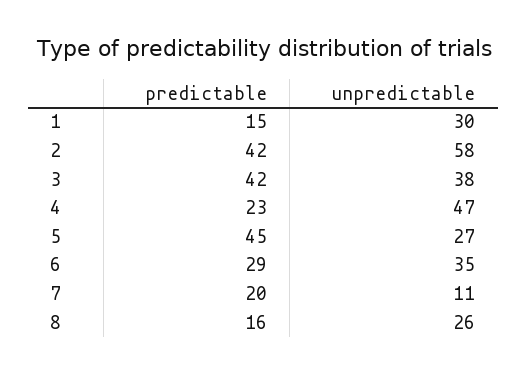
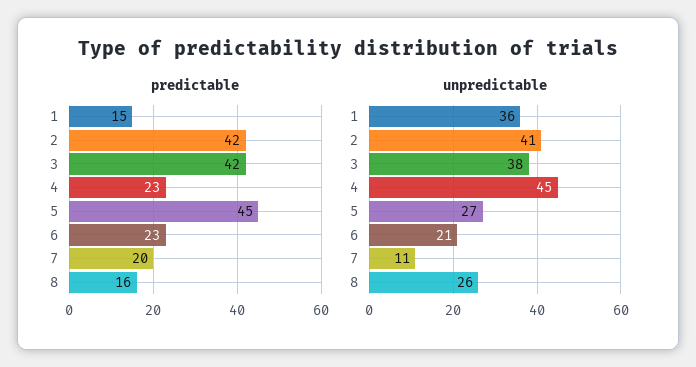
unpredictable, 1: 30 -> 36
unpredictable, 2: 58 -> 41
unpredictable, 4: 47 -> 45
predictable, 6: 29 -> 23
unpredictable, 6: 35 -> 21

